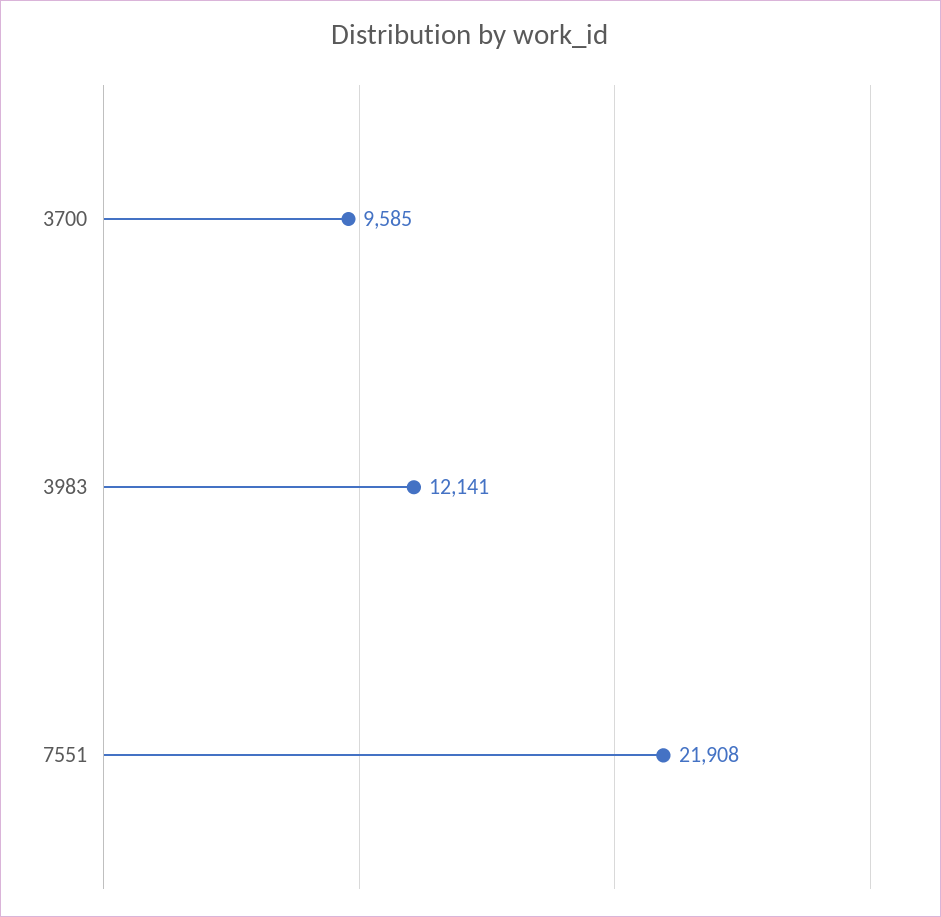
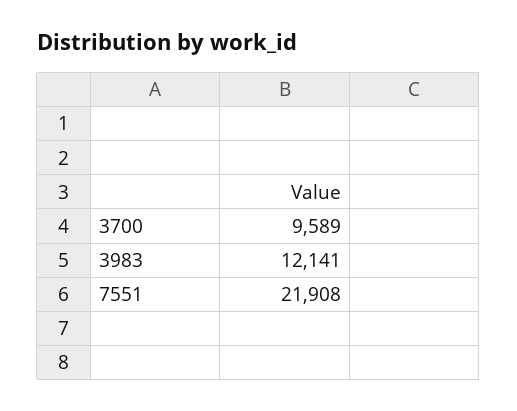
3700: 9585 -> 9589

